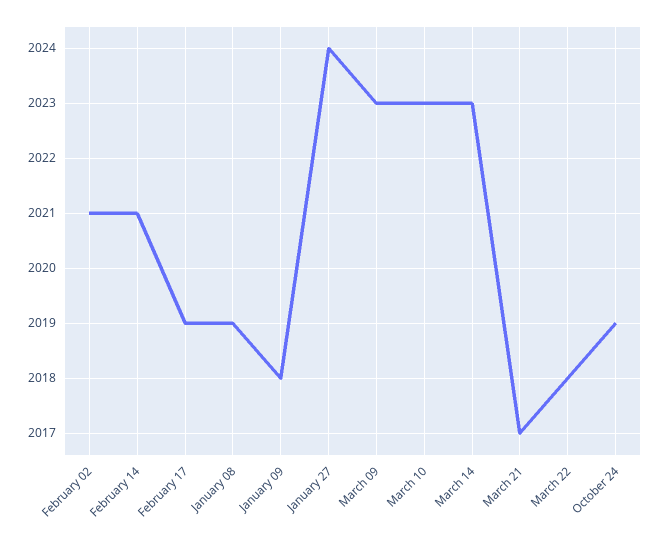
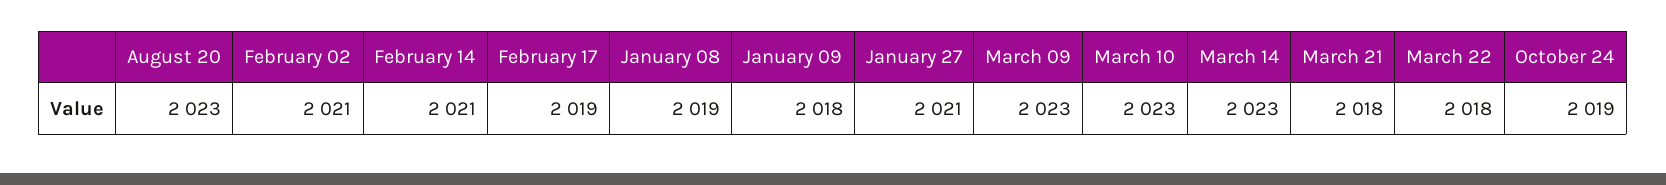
January 27: 2024 -> 2021
March 21: 2017 -> 2018
August 20: none -> 2023

